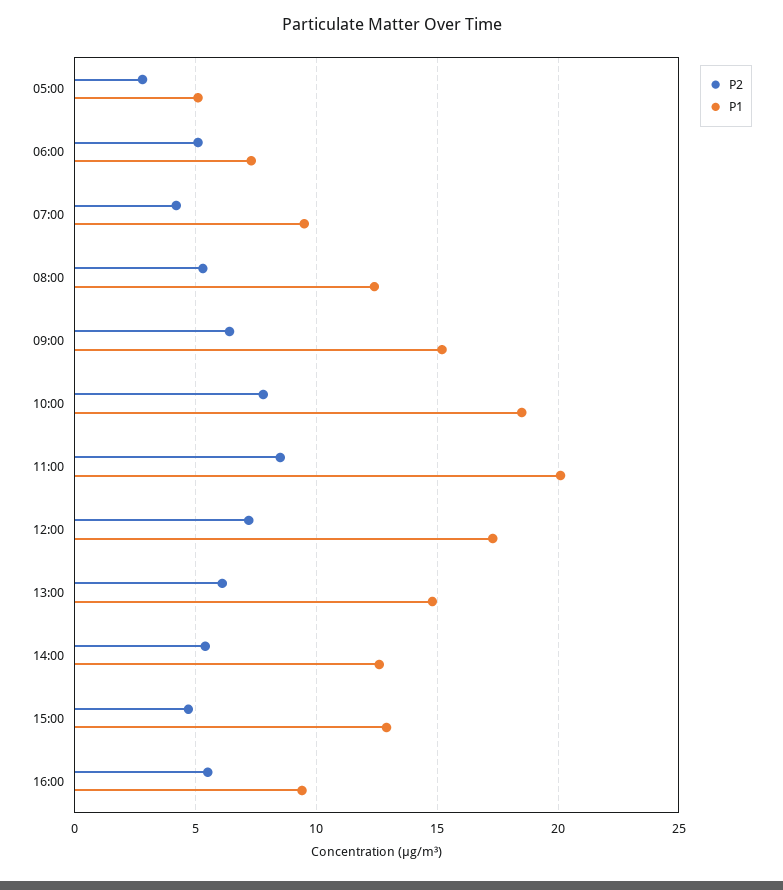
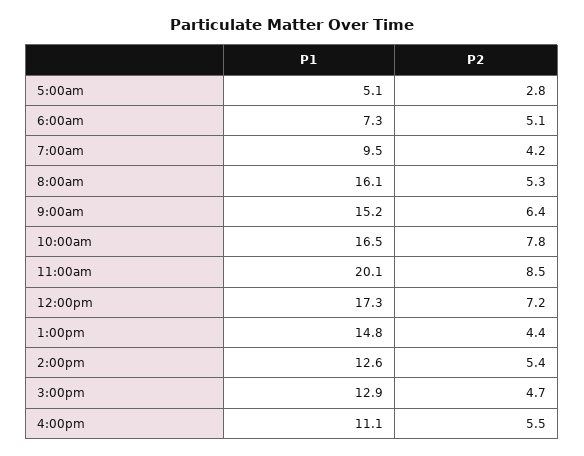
P1, 08:00: 12.5 -> 16.1
P1, 10:00: 18.5 -> 16.5
P2, 13:00: 6 -> 4.4
P1, 16:00: 9.5 -> 11.1

